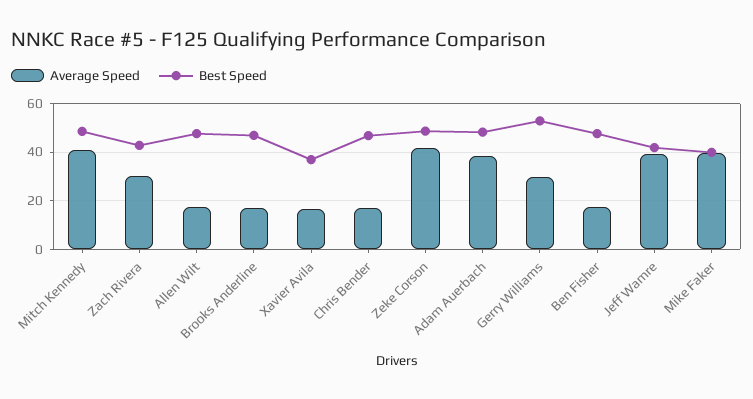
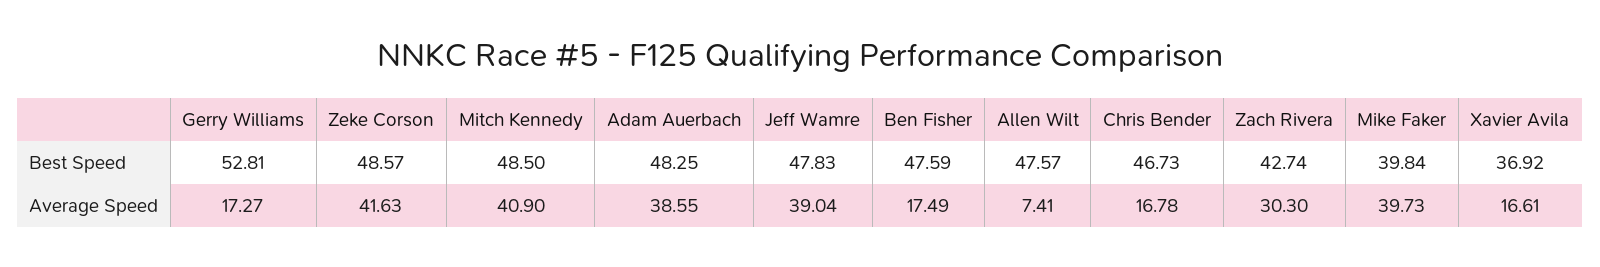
Average Speed, Allen Wilt: 17.5 -> 7.41
Average Speed, Brooks Anderline: 17.5 -> none
Best Speed, Brooks Anderline: 47.5 -> none
Average Speed, Gerry Williams: 30 -> 17.27
Best Speed, Jeff Wamre: 42.5 -> 47.83

